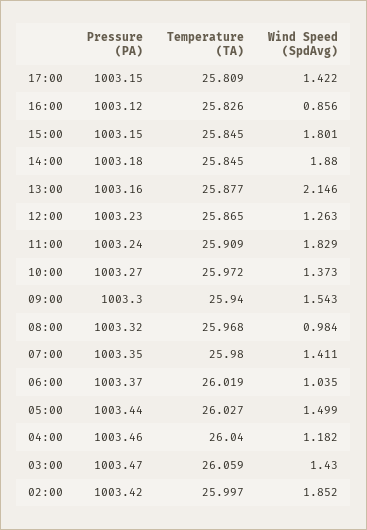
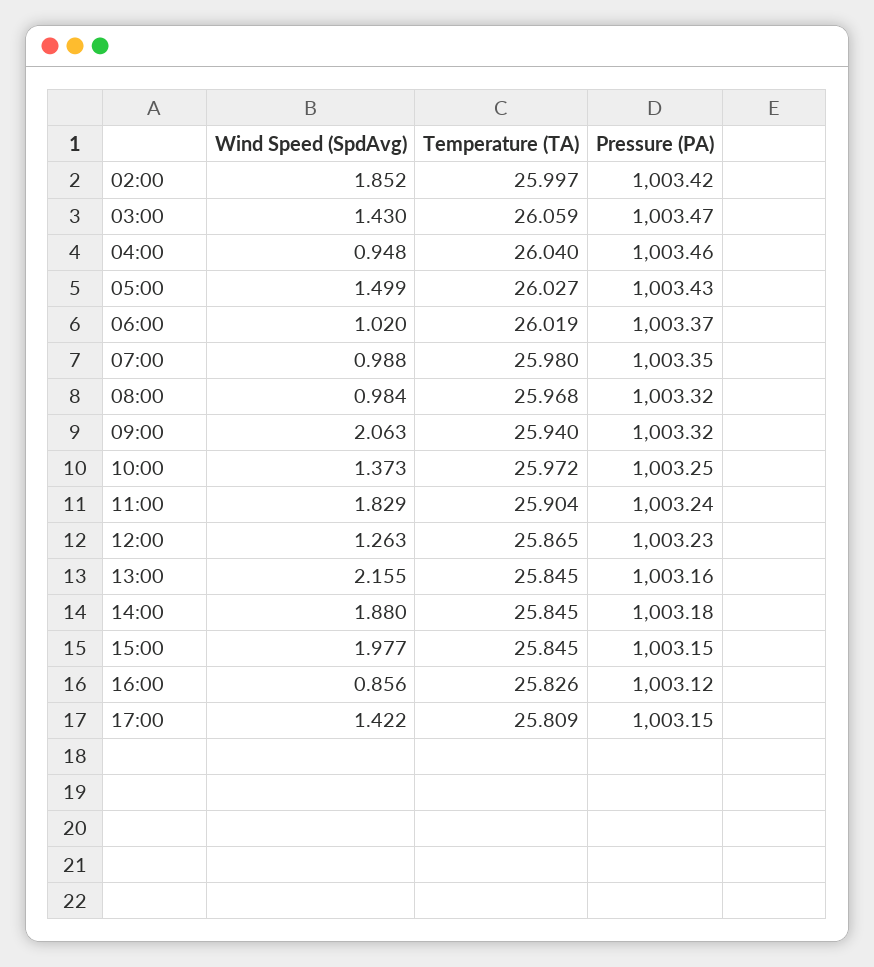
Wind Speed (SpdAvg), 15:00: 1.801 -> 1.977
Temperature (TA), 13:00: 25.877 -> 25.845
Wind Speed (SpdAvg), 13:00: 2.146 -> 2.155
Temperature (TA), 11:00: 25.909 -> 25.904
Pressure (PA), 10:00: 1003.27 -> 1003.25
Pressure (PA), 09:00: 1003.3 -> 1003.32
Wind Speed (SpdAvg), 09:00: 1.543 -> 2.063
Wind Speed (SpdAvg), 07:00: 1.411 -> 0.988
Wind Speed (SpdAvg), 06:00: 1.035 -> 1.02
Pressure (PA), 05:00: 1003.44 -> 1003.43
Wind Speed (SpdAvg), 04:00: 1.182 -> 0.948

